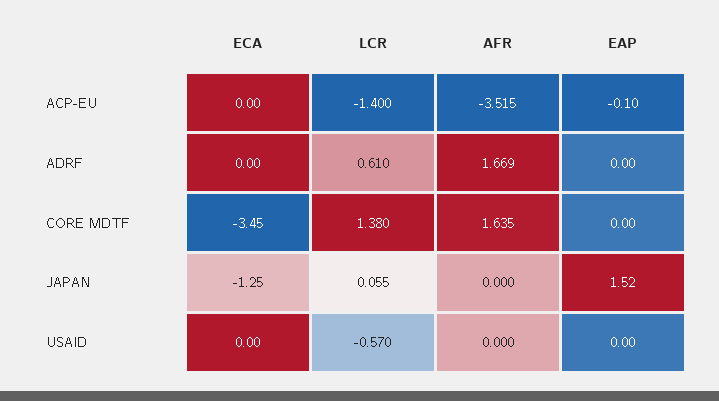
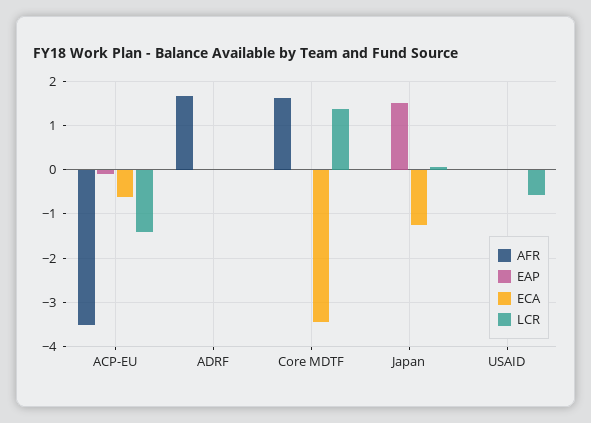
ECA, ACP-EU: 0 -> -0.6
LCR, ADRF: 0.61 -> 0

